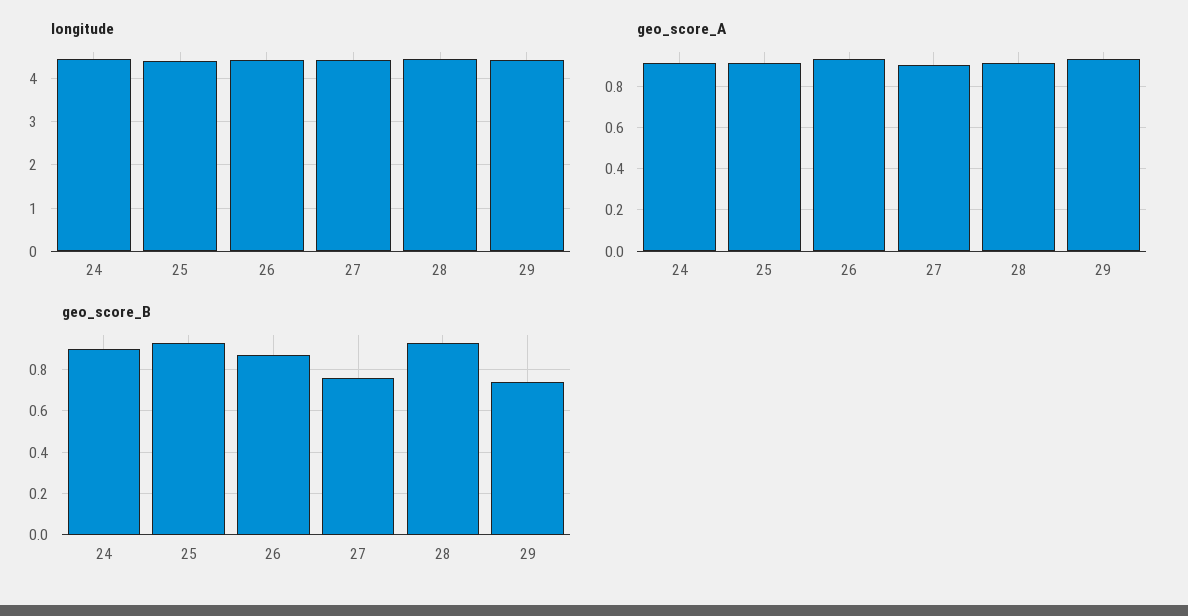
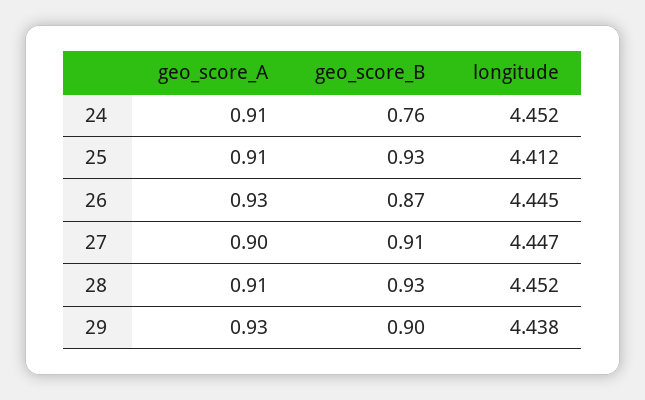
geo_score_B, 24: 0.9 -> 0.76
geo_score_B, 27: 0.75 -> 0.91
geo_score_B, 29: 0.75 -> 0.9

